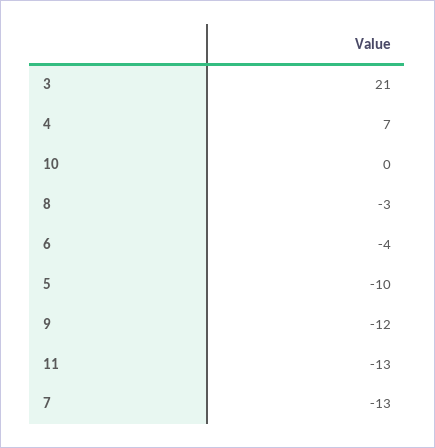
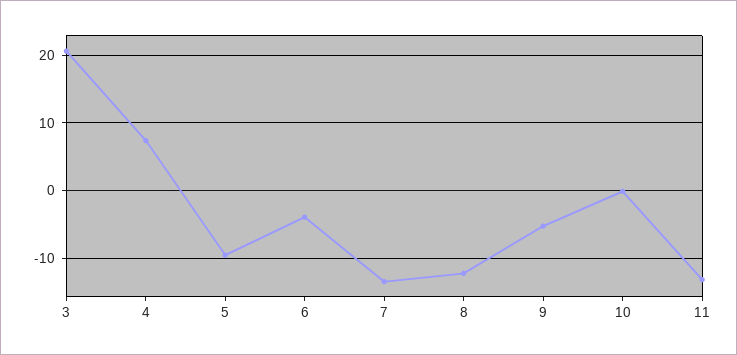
8: -3 -> -12
9: -12 -> -5

